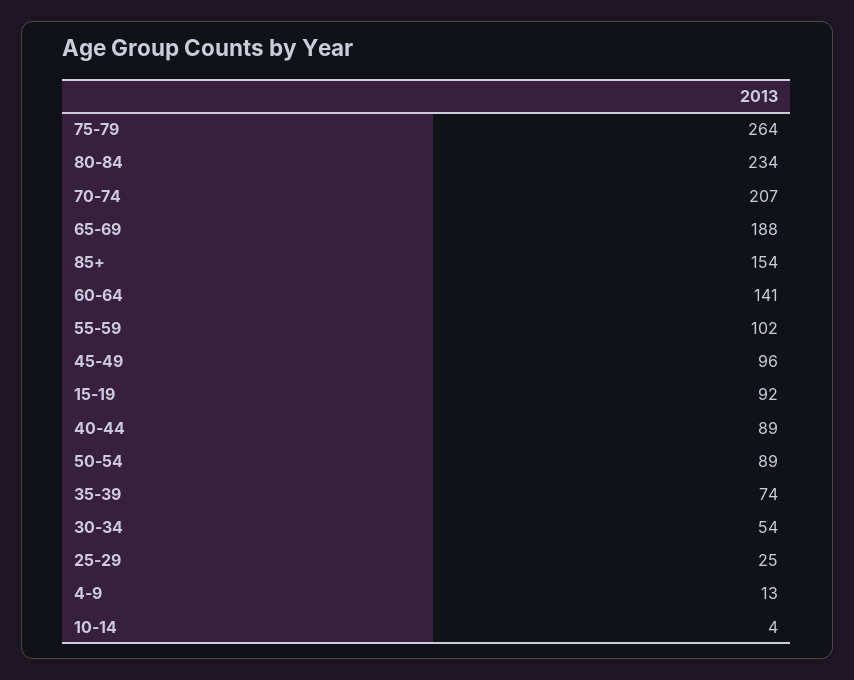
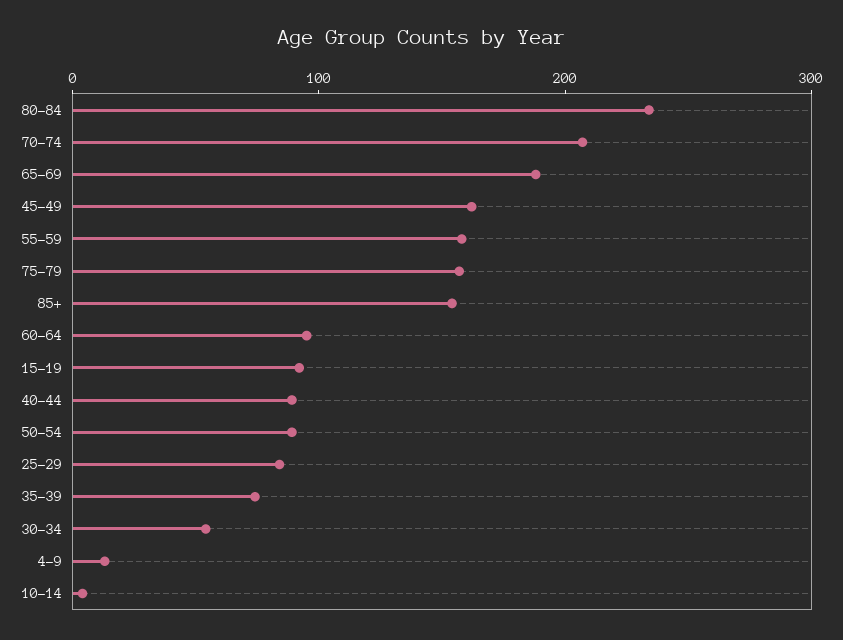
75-79: 264 -> 160
60-64: 141 -> 100
55-59: 102 -> 160
45-49: 96 -> 160
25-29: 25 -> 80

